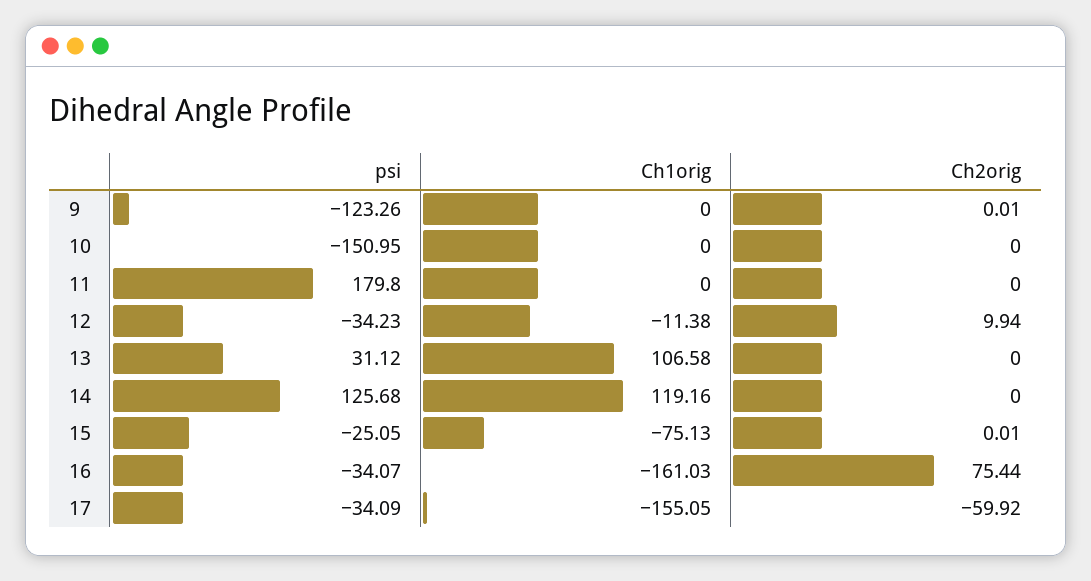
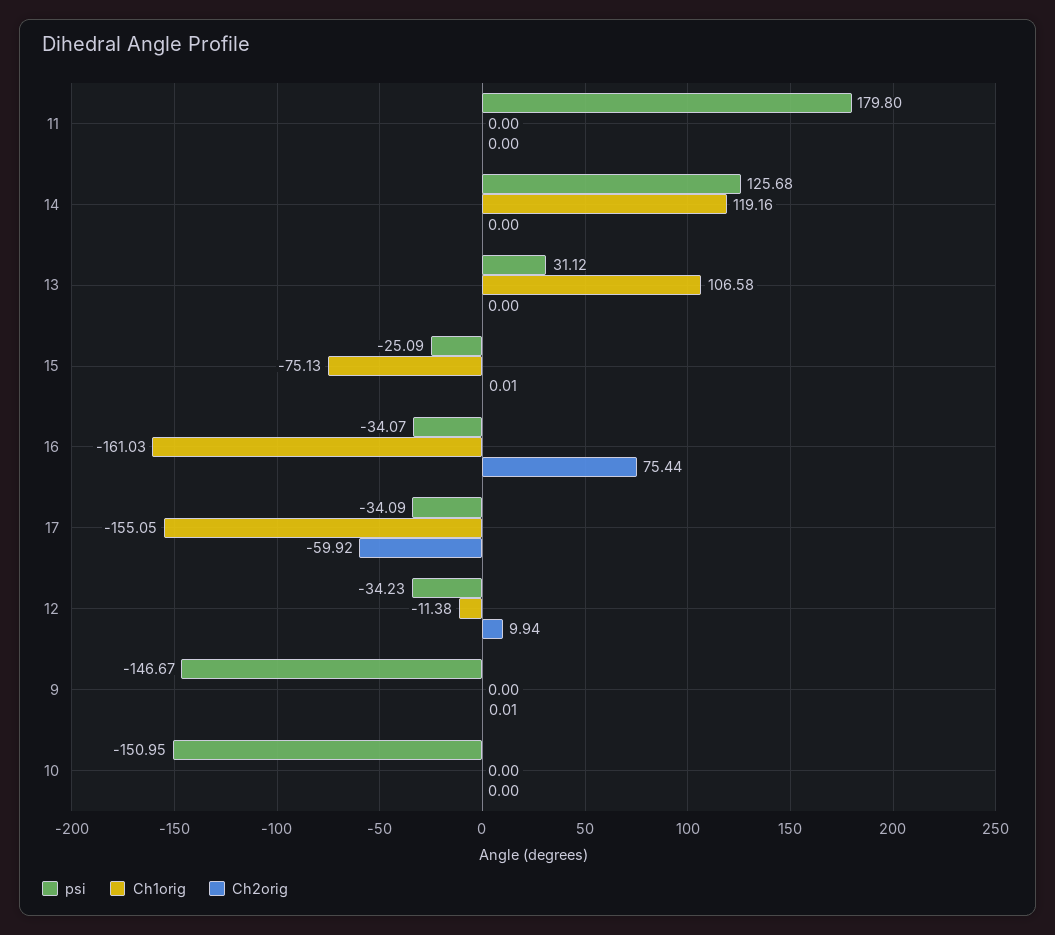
psi, 9: -123.26 -> -146.67
psi, 15: -25.05 -> -25.09

